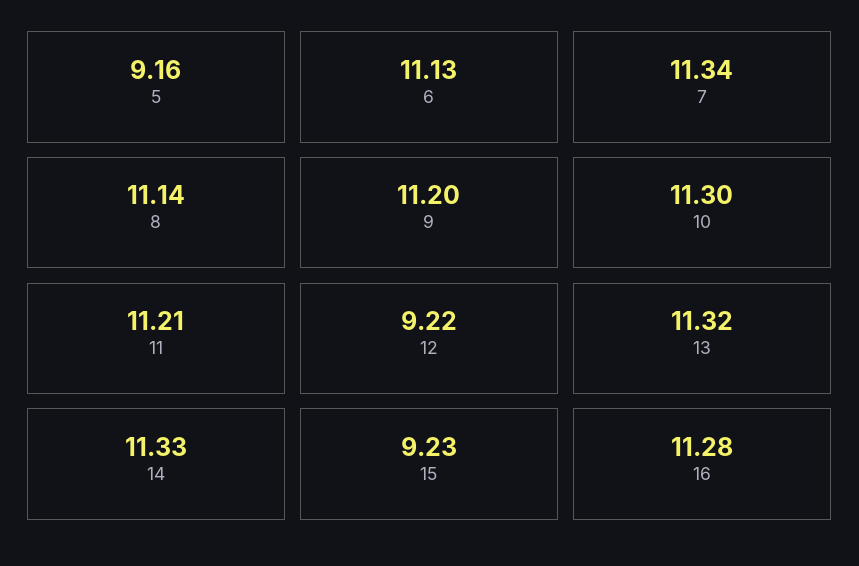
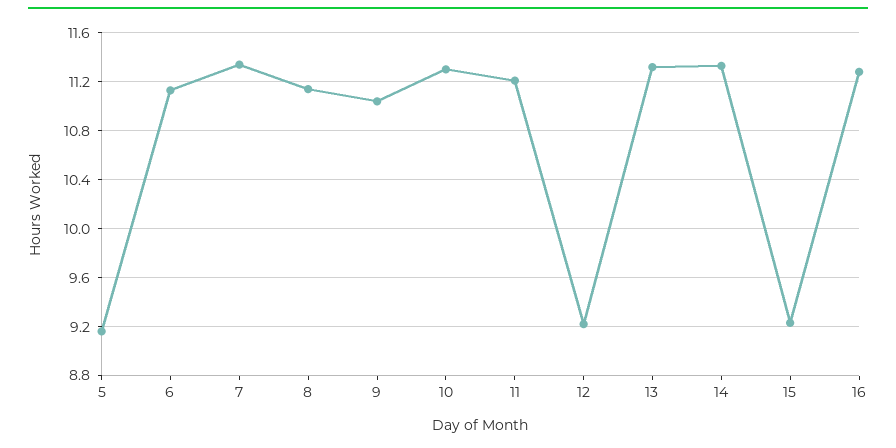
9: 11.2 -> 11.05

